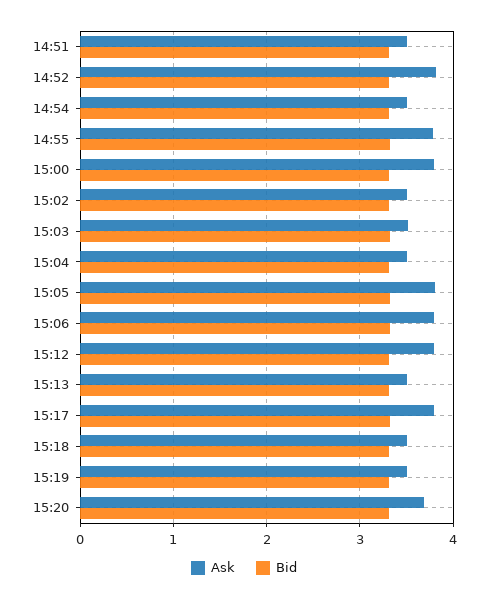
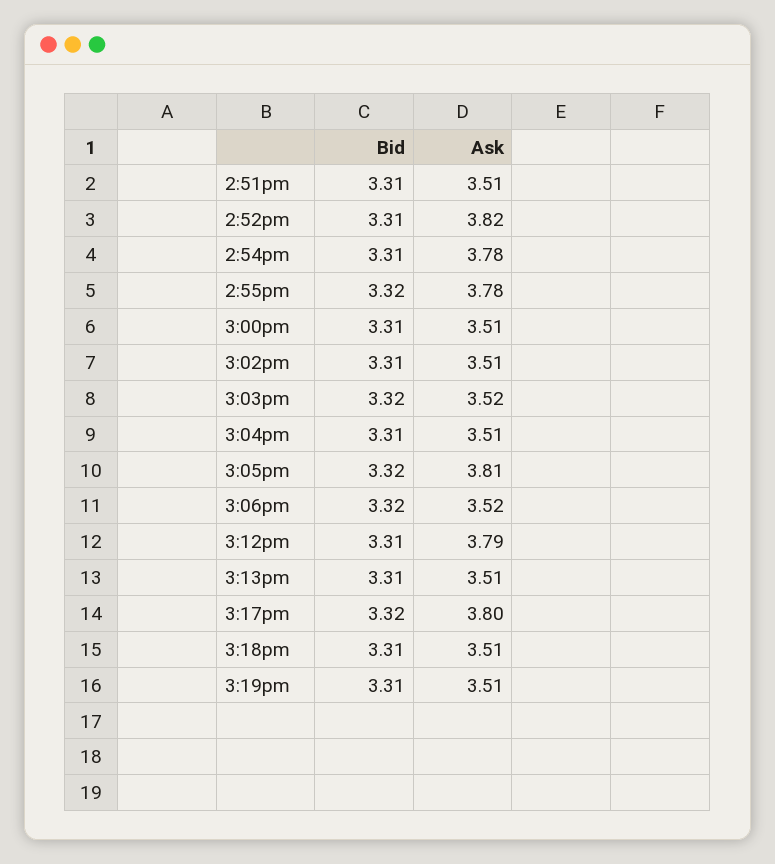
Ask, 14:54: 3.5 -> 3.78
Ask, 15:00: 3.8 -> 3.51
Ask, 15:06: 3.8 -> 3.52
Ask, 15:20: 3.7 -> none
Bid, 15:20: 3.3 -> none

